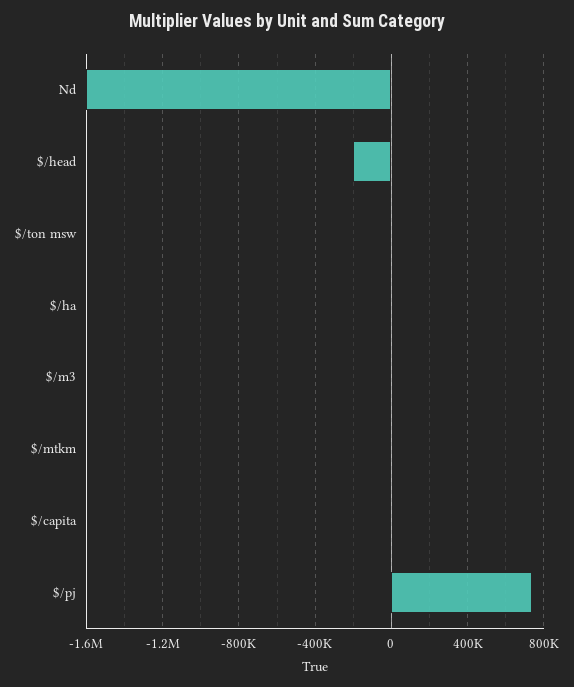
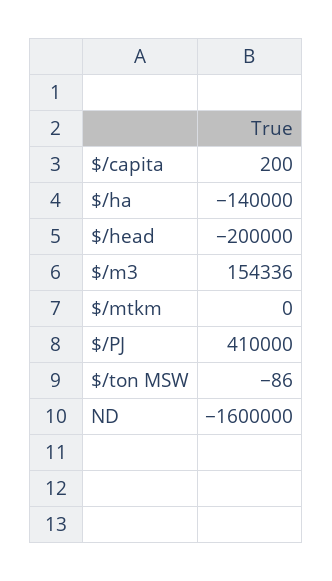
$/ha: 0 -> -140000
$/m3: 0 -> 154336
$/pj: 750000 -> 410000

